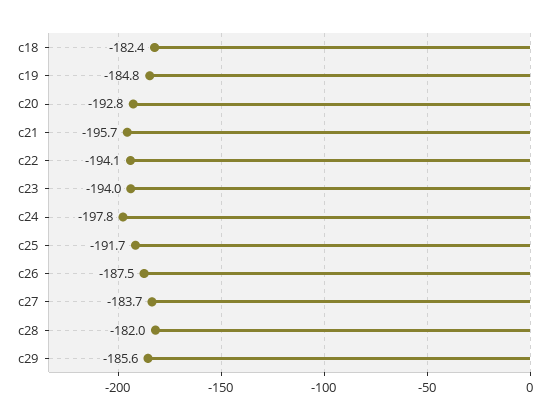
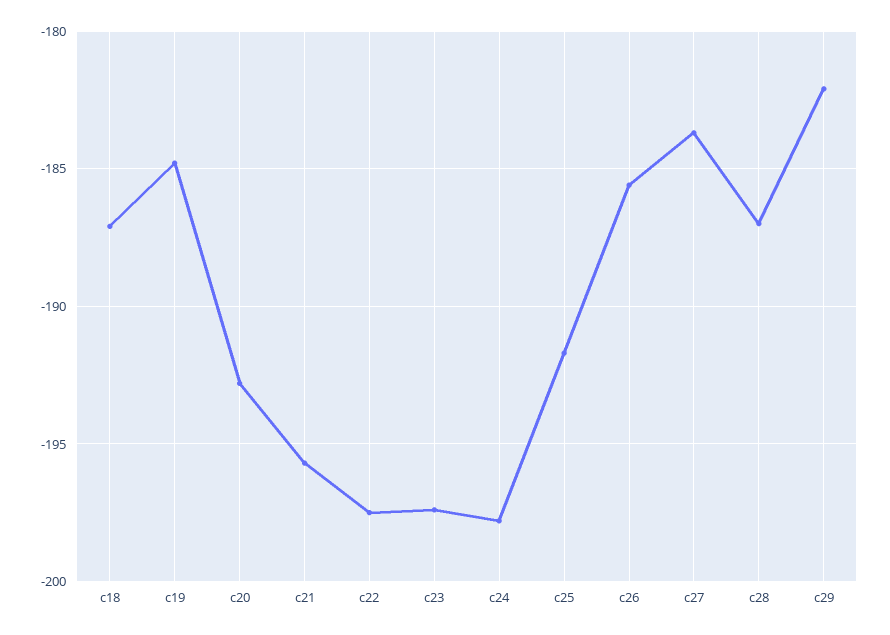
c18: -182.4 -> -187
c22: -194.1 -> -197.5
c23: -194 -> -197.5
c26: -187.5 -> -185.5
c28: -182 -> -187
c29: -185.6 -> -182

